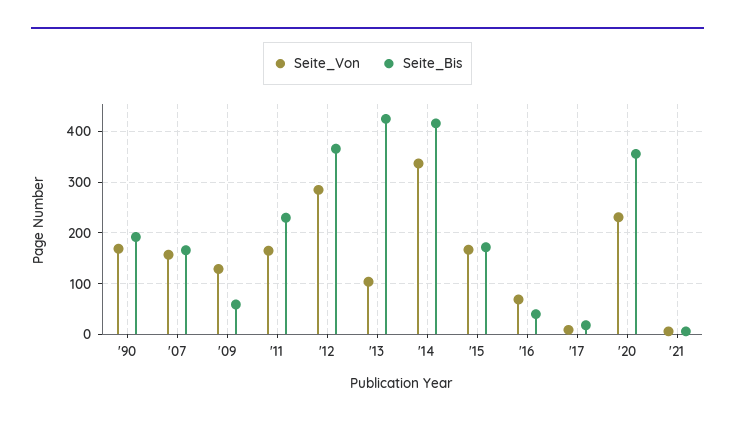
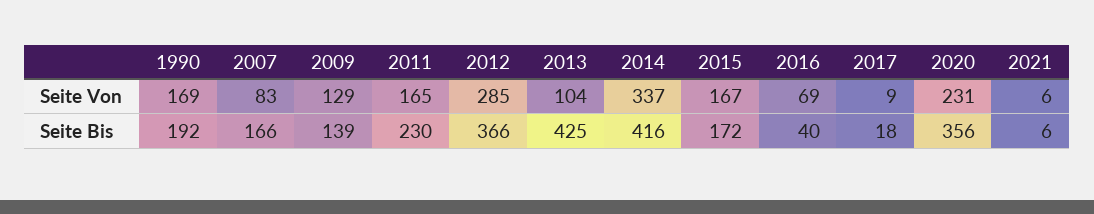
Seite_Von, '07: 160 -> 83
Seite_Bis, '09: 60 -> 139

